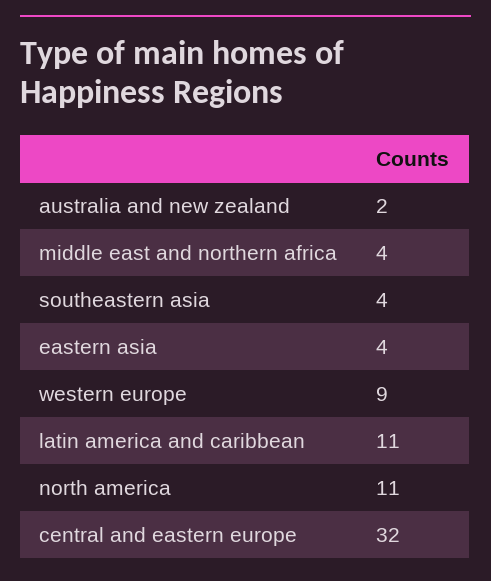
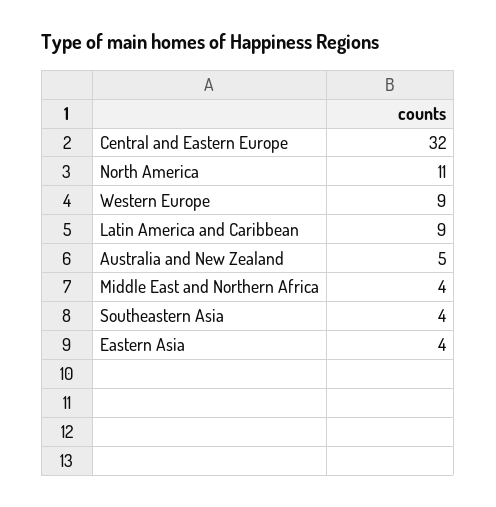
australia and new zealand: 2 -> 5
latin america and caribbean: 11 -> 9

